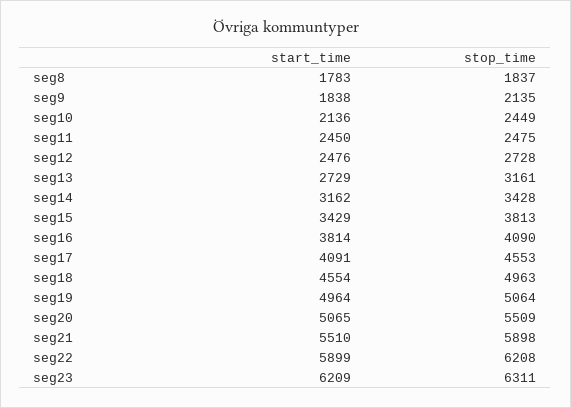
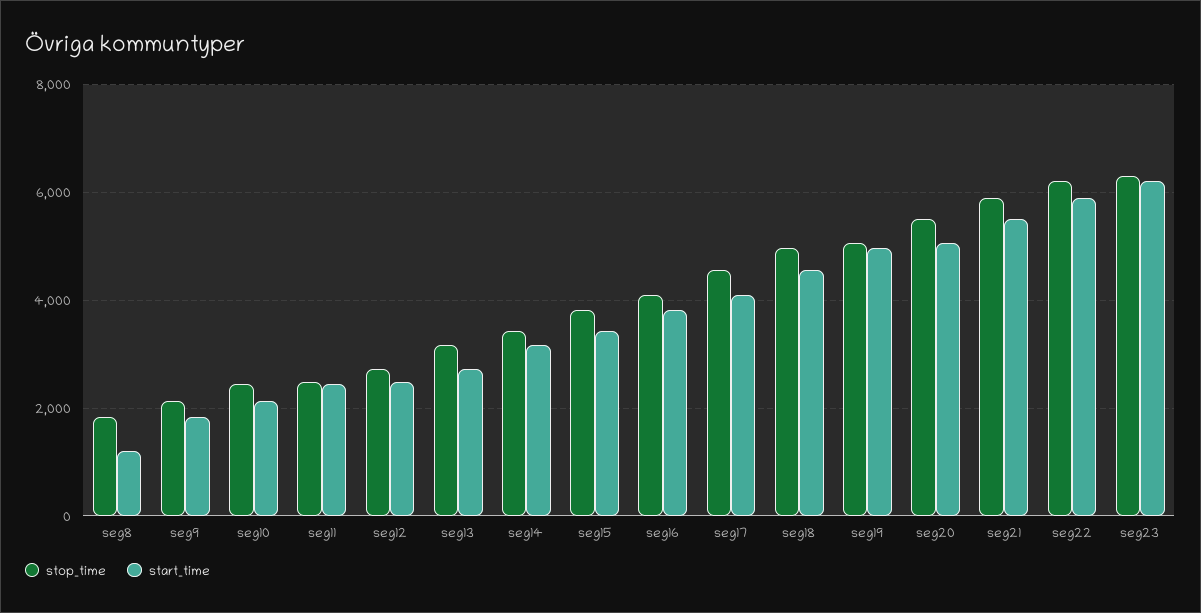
start_time, seg8: 1783 -> 1200

